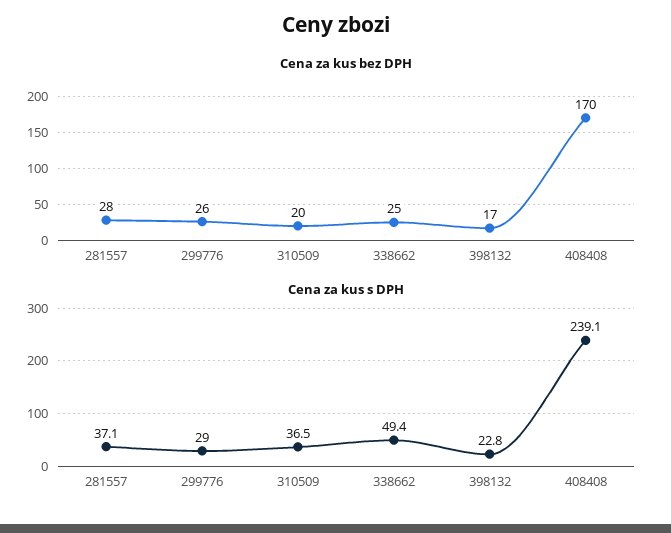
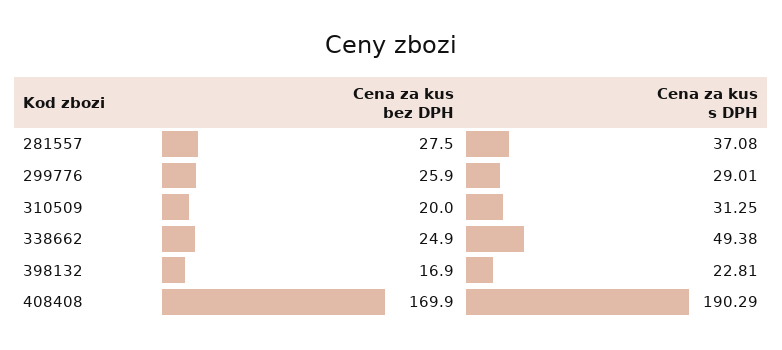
Cena za kus s DPH, 310509: 36.5 -> 31.25
Cena za kus s DPH, 408408: 239.1 -> 190.29

